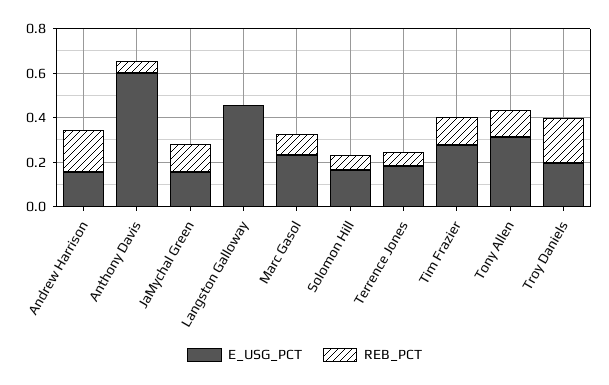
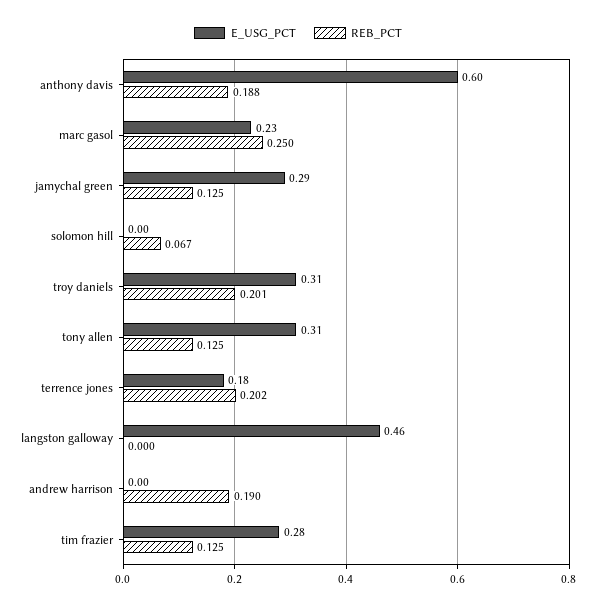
E_USG_PCT, Andrew Harrison: 0.15 -> 0
REB_PCT, Anthony Davis: 0.05 -> 0.188
E_USG_PCT, JaMychal Green: 0.15 -> 0.29
REB_PCT, Marc Gasol: 0.1 -> 0.25
E_USG_PCT, Solomon Hill: 0.15 -> 0
REB_PCT, Terrence Jones: 0.05 -> 0.202
E_USG_PCT, Troy Daniels: 0.2 -> 0.31

